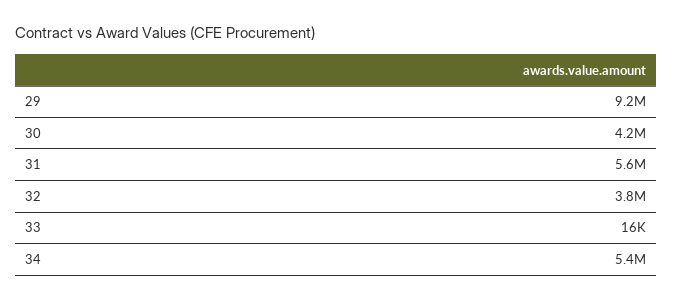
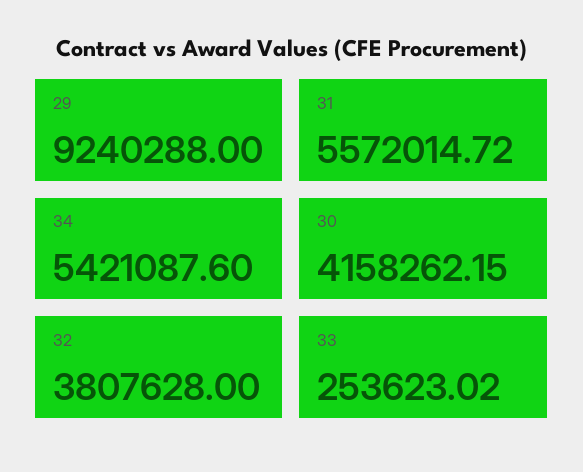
33: 16000 -> 253623.02

